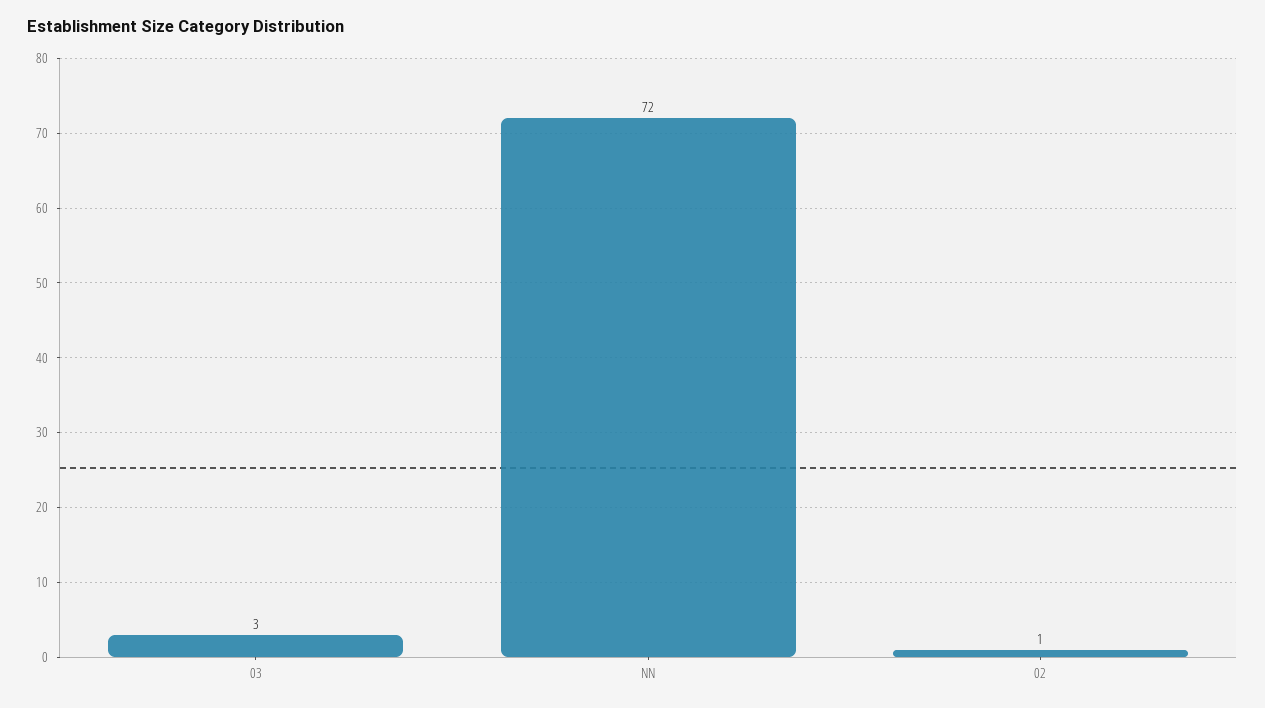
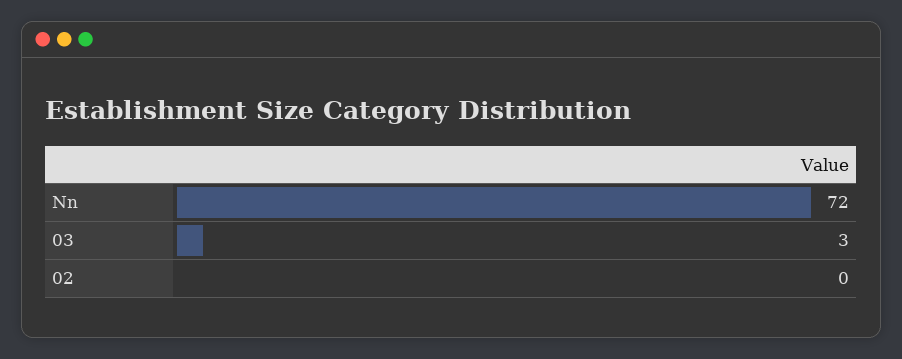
02: 1 -> 0

